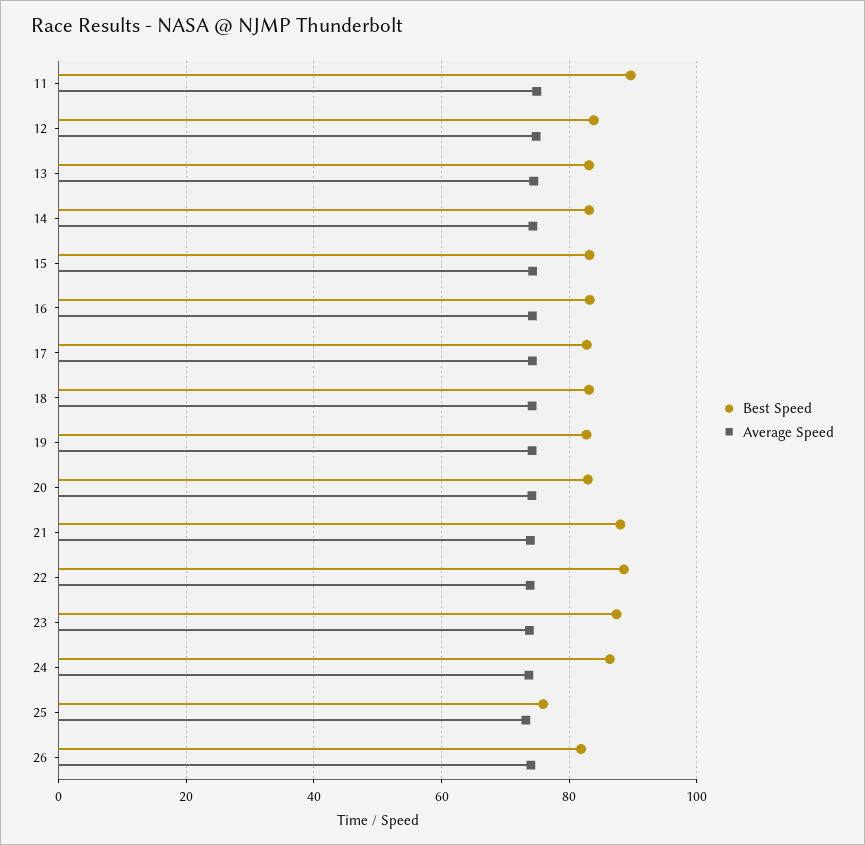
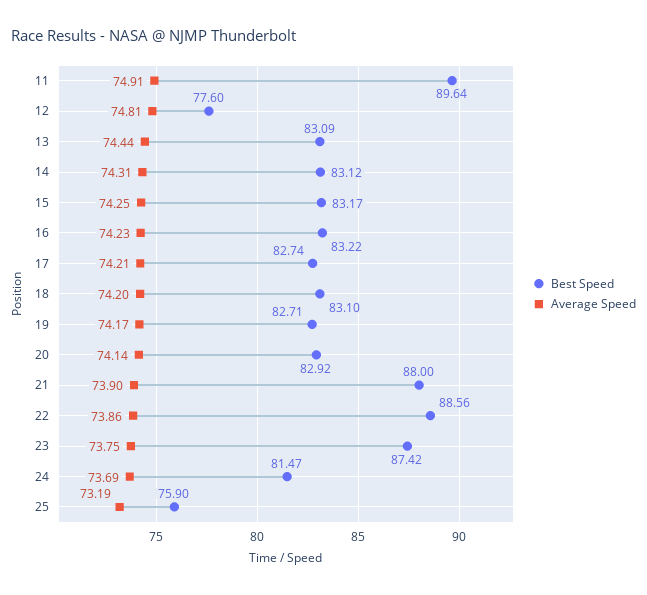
Best Speed, 12: 84 -> 77.6
Best Speed, 24: 86 -> 81.47
Best Speed, 26: 82 -> none
Average Speed, 26: 74 -> none

